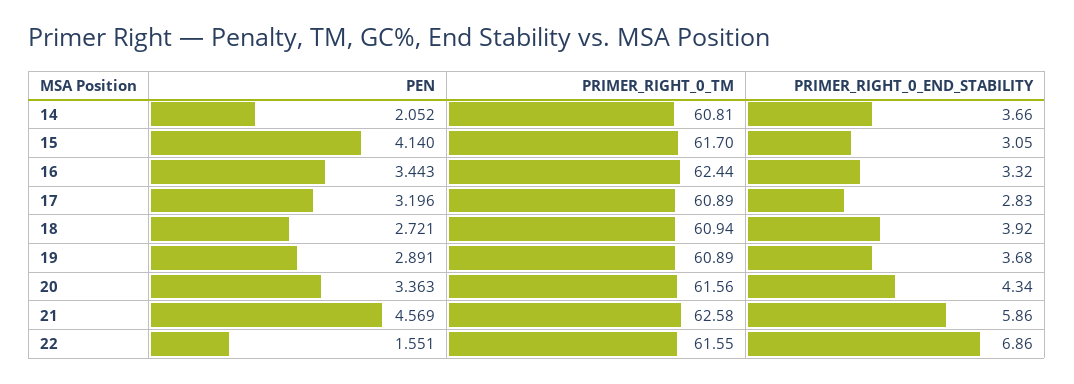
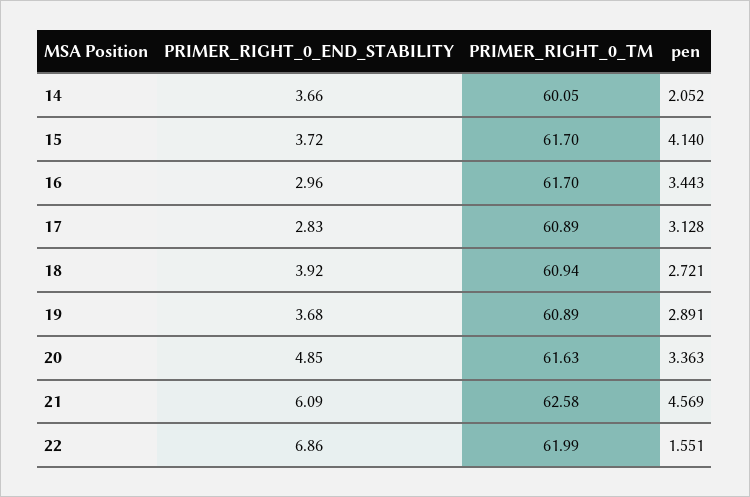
PRIMER_RIGHT_0_TM, 14: 60.81 -> 60.05
PRIMER_RIGHT_0_END_STABILITY, 15: 3.05 -> 3.72
PRIMER_RIGHT_0_TM, 16: 62.44 -> 61.7
PRIMER_RIGHT_0_END_STABILITY, 16: 3.32 -> 2.96
PEN, 17: 3.196 -> 3.128
PRIMER_RIGHT_0_TM, 20: 61.56 -> 61.63
PRIMER_RIGHT_0_END_STABILITY, 20: 4.34 -> 4.85
PRIMER_RIGHT_0_END_STABILITY, 21: 5.86 -> 6.09
PRIMER_RIGHT_0_TM, 22: 61.55 -> 61.99

